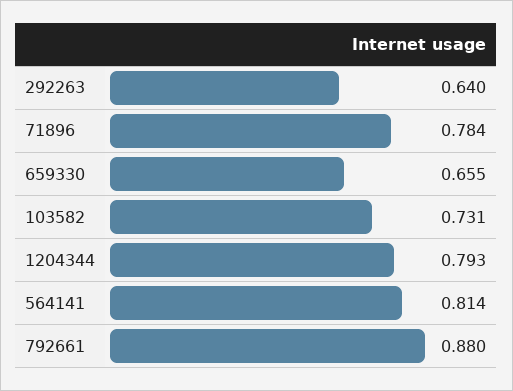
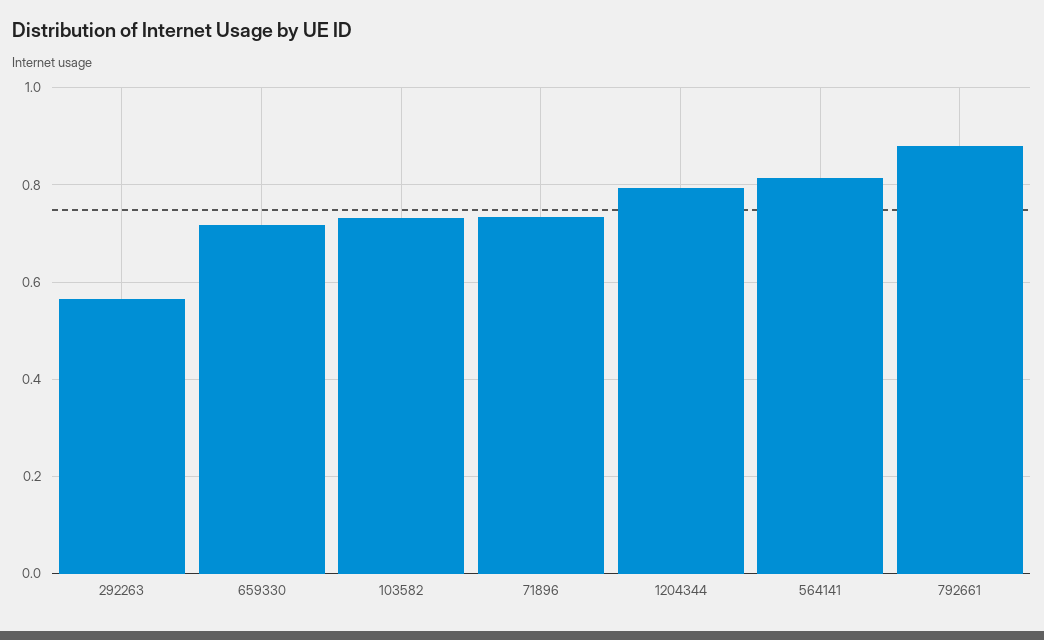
292263: 0.64 -> 0.56
71896: 0.784 -> 0.74
659330: 0.655 -> 0.72

